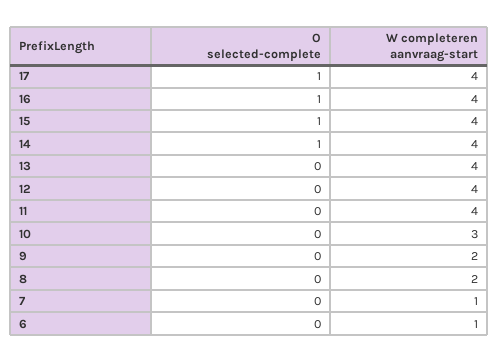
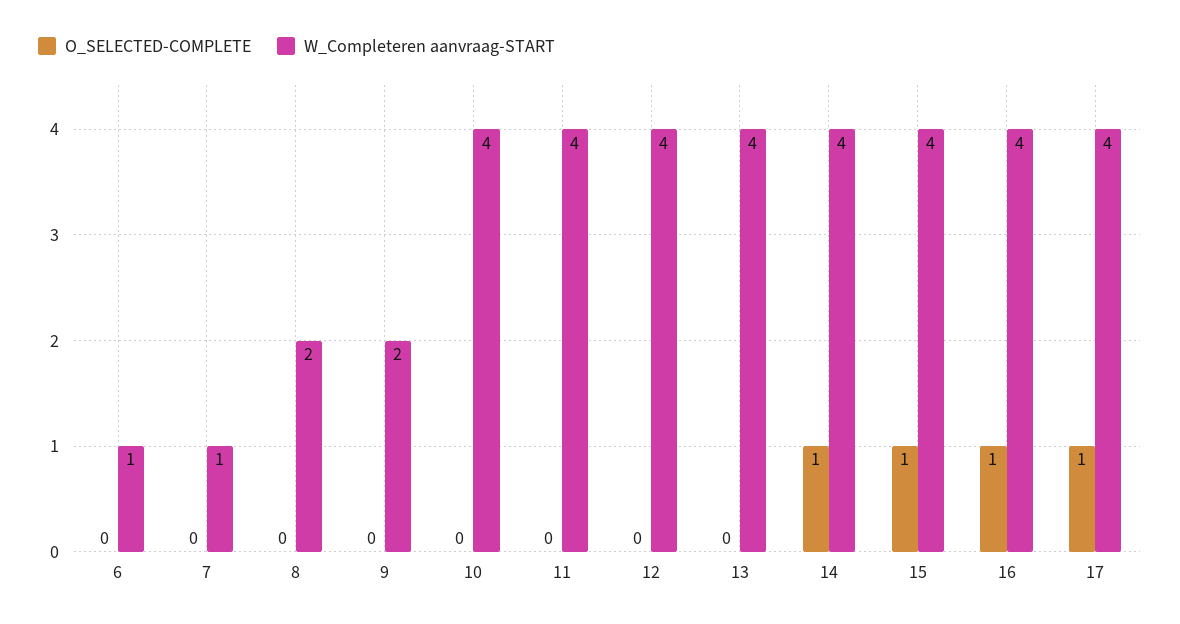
W completeren aanvraag-start, 10: 3 -> 4

